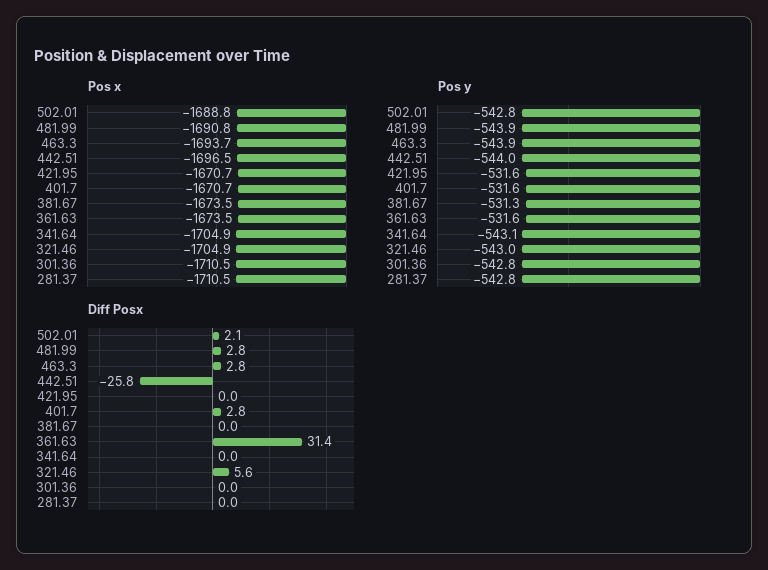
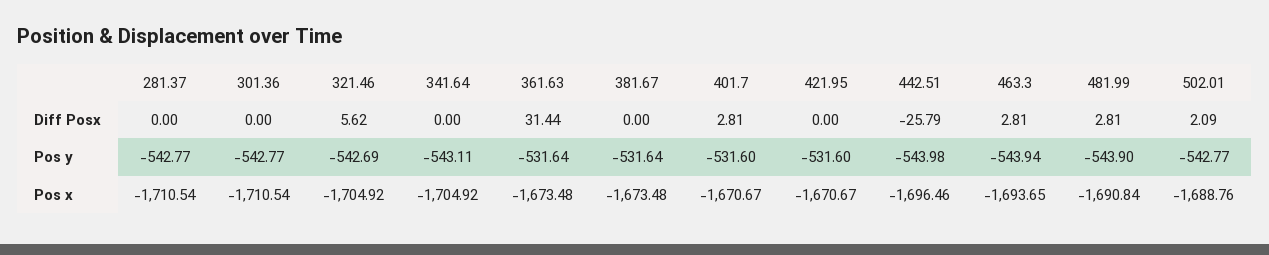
Pos y, 381.67: -531.3 -> -531.64
Pos y, 321.46: -543 -> -542.69

